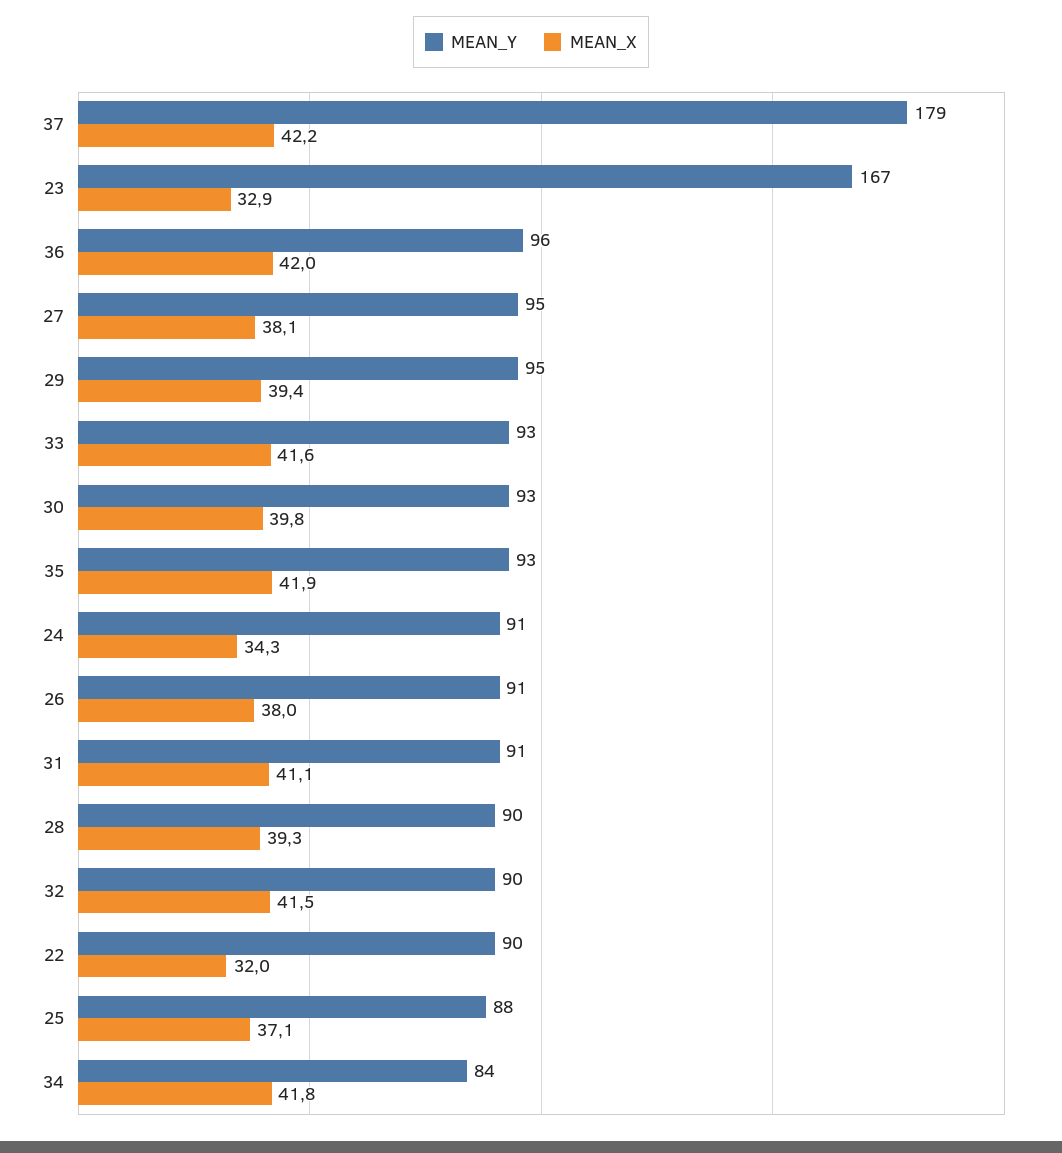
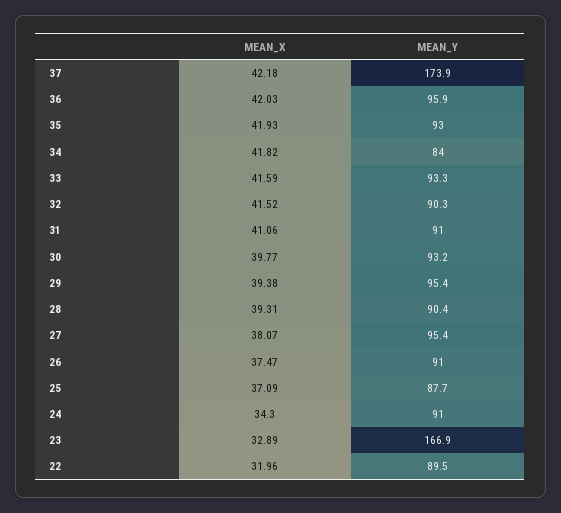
MEAN_Y, 37: 179 -> 173.9
MEAN_X, 26: 38 -> 37.47

